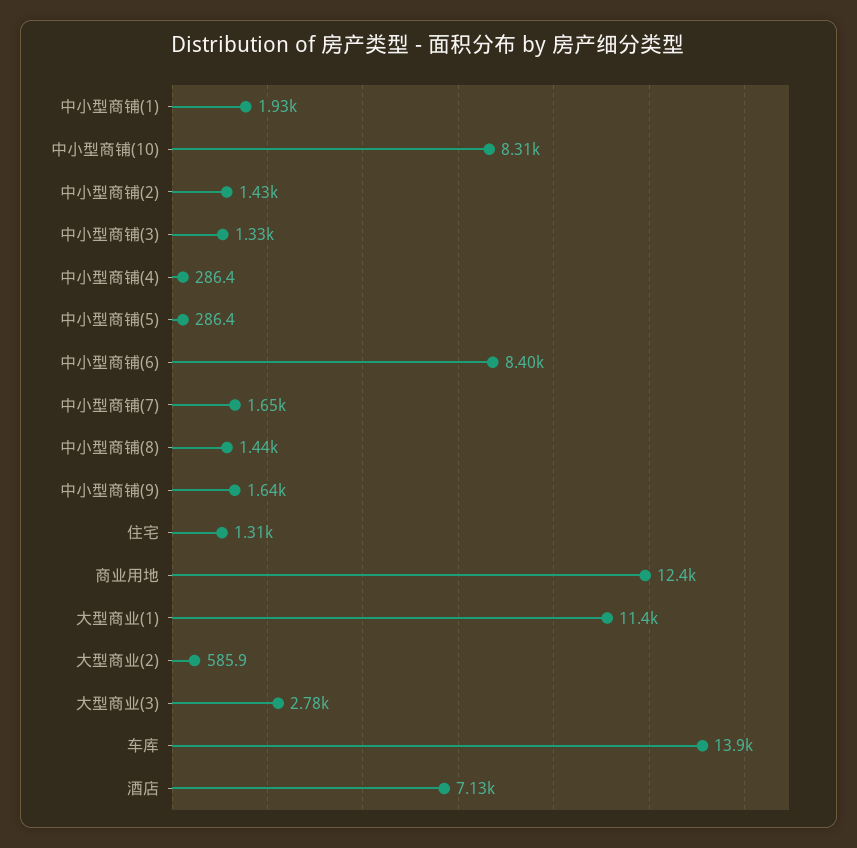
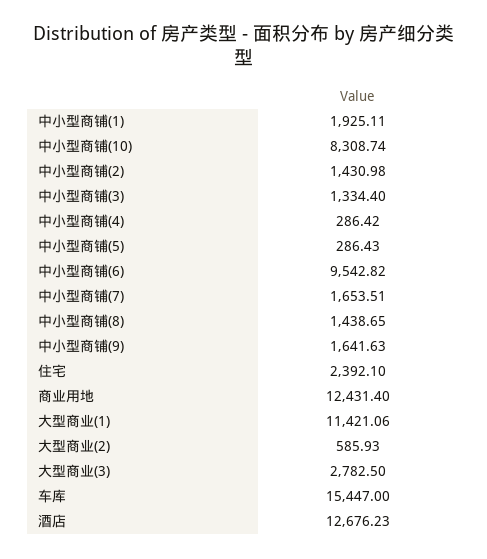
中小型商铺(6): 8400 -> 9542.82
住宅: 1310 -> 2392.1
车库: 13900 -> 15447
酒店: 7130 -> 12676.23

